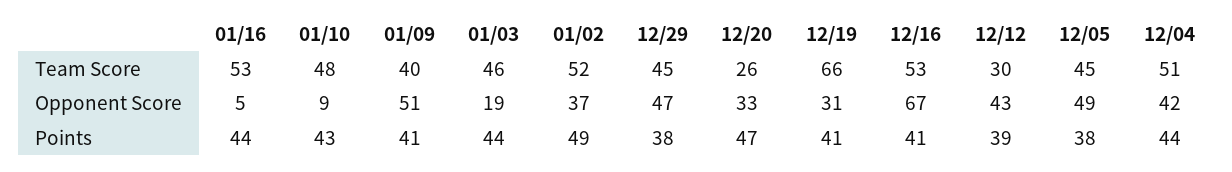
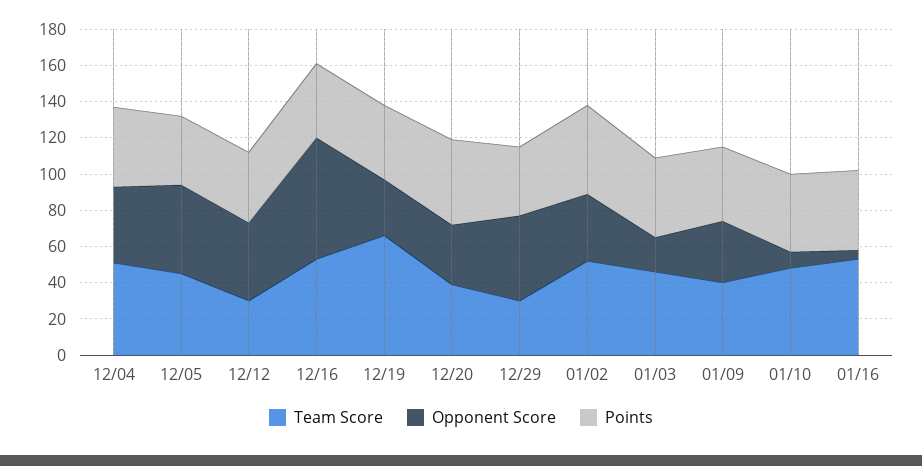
Team Score, 12/29: 45 -> 30
Team Score, 12/20: 26 -> 40
Opponent Score, 01/09: 51 -> 35

